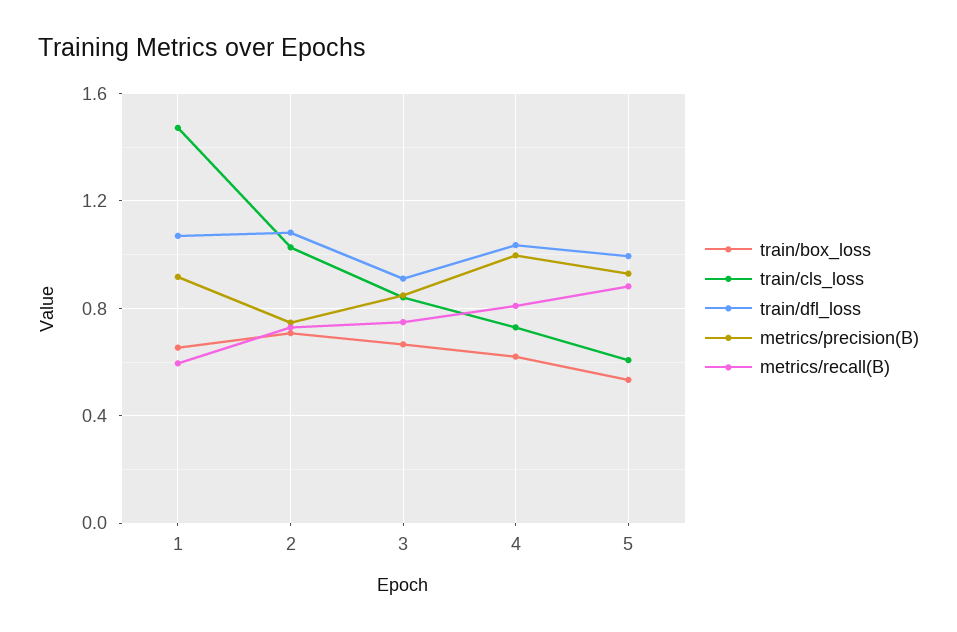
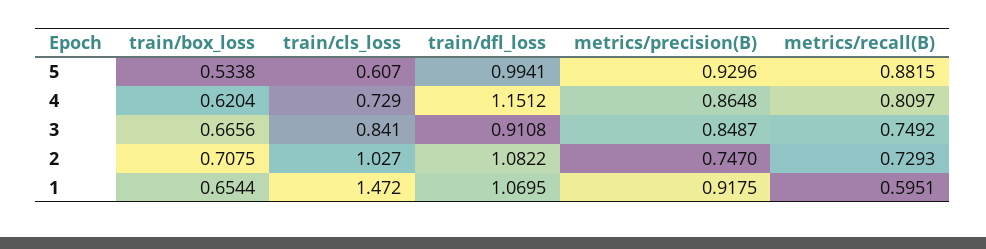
train/dfl_loss, 4: 1.05 -> 1.1512
metrics/precision(B), 4: 1 -> 0.8648

